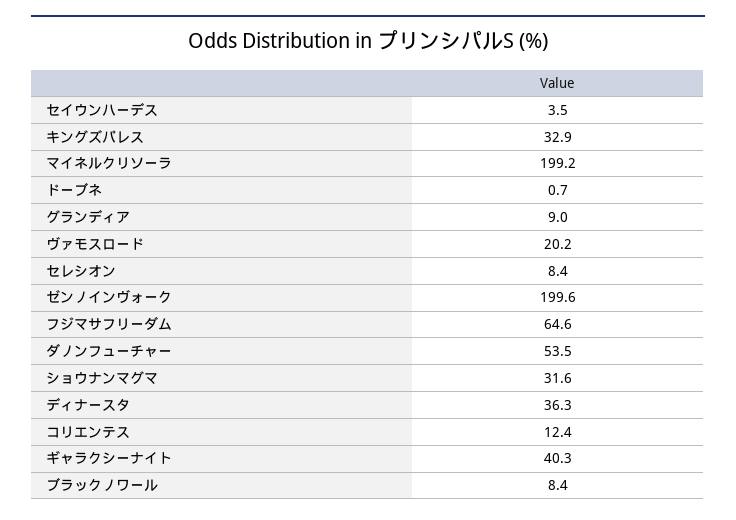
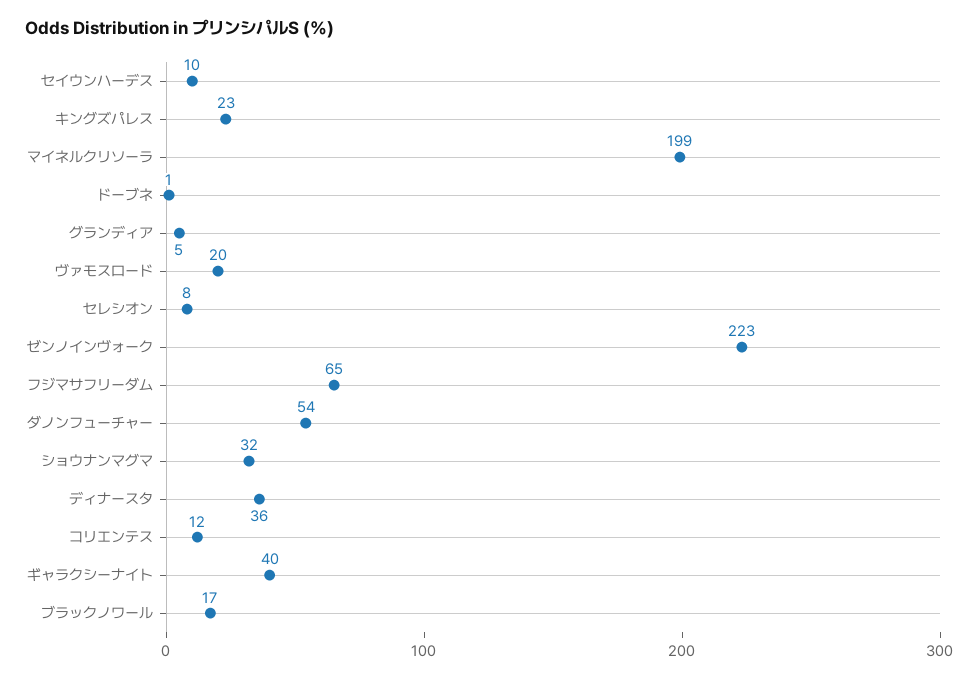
セイウンハーデス: 3.5 -> 10
キングズパレス: 32.9 -> 23
グランディア: 9 -> 5
ゼンノインヴォーク: 199.6 -> 223
ブラックノワール: 8.4 -> 17

